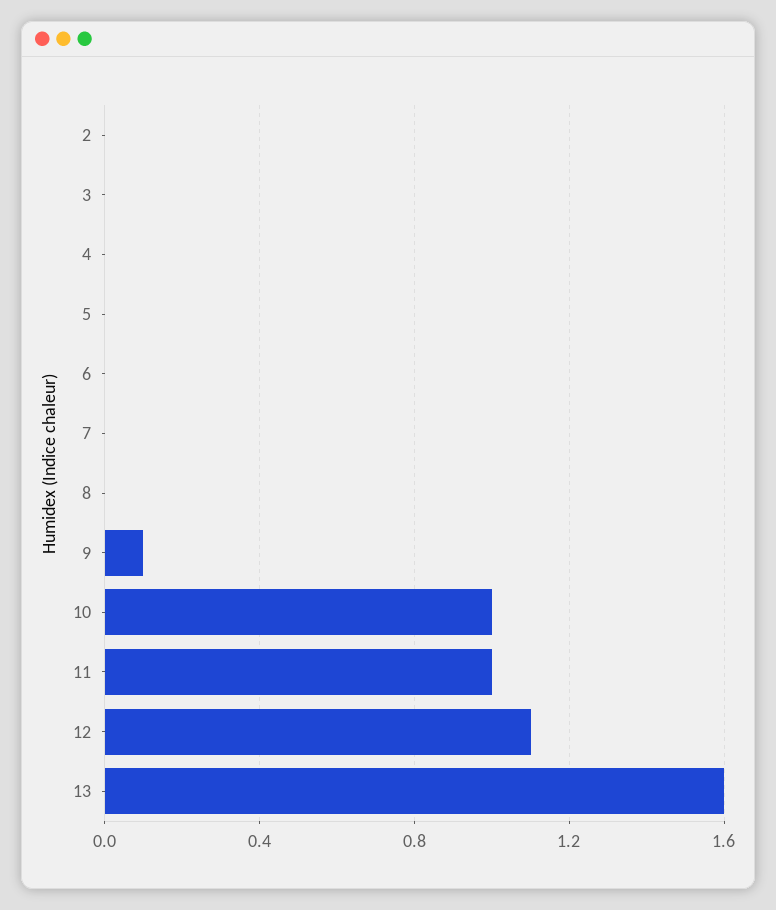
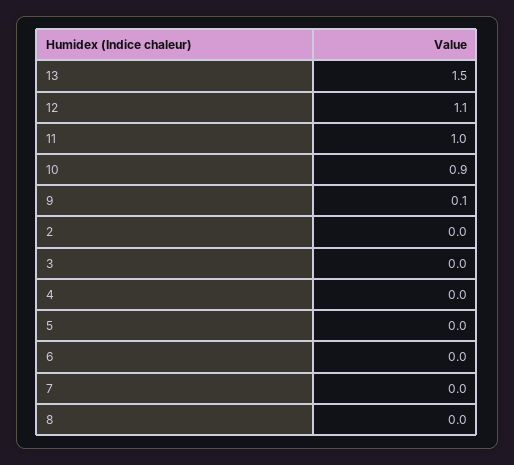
10: 1 -> 0.9
13: 1.6 -> 1.5

